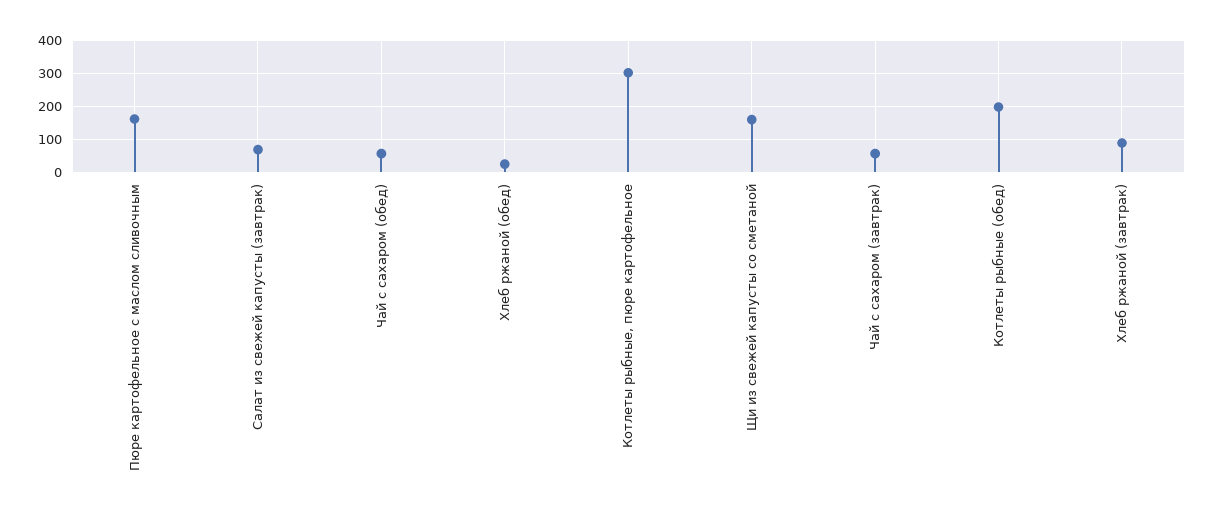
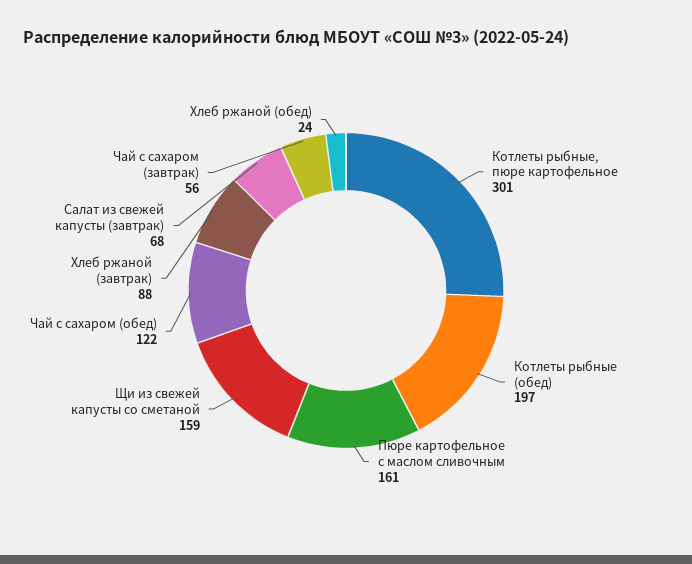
Чай с сахаром (обед): 60 -> 122

